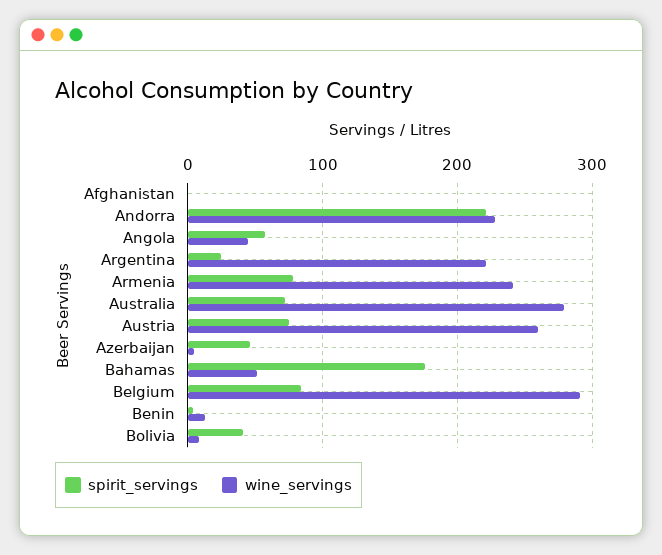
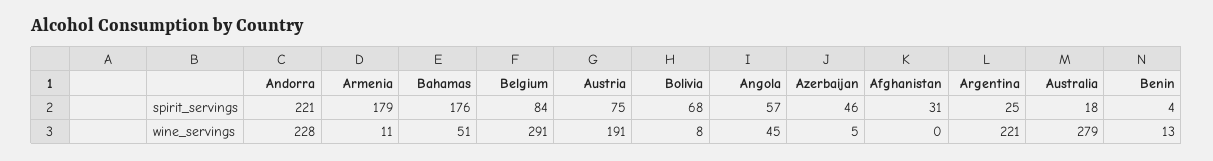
spirit_servings, Afghanistan: 0 -> 31
spirit_servings, Armenia: 80 -> 179
wine_servings, Armenia: 240 -> 11
spirit_servings, Australia: 70 -> 18
wine_servings, Austria: 260 -> 191
spirit_servings, Bolivia: 40 -> 68

